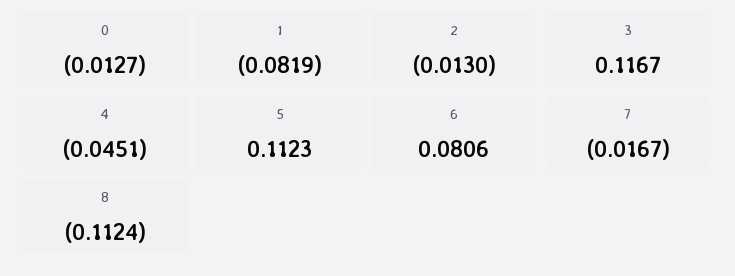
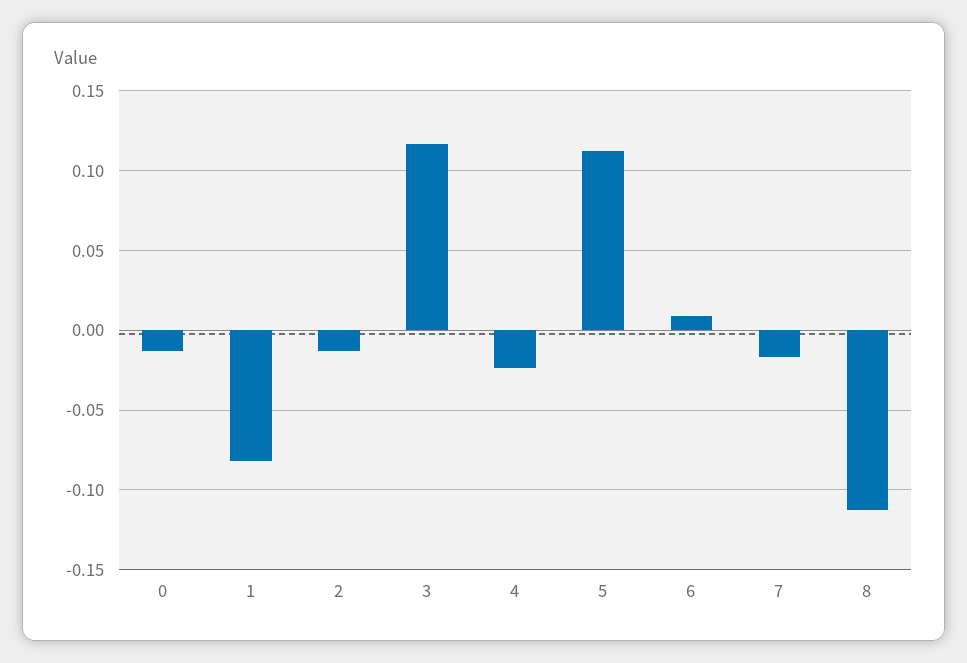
4: -0.0451 -> -0.025
6: 0.0806 -> 0.01

